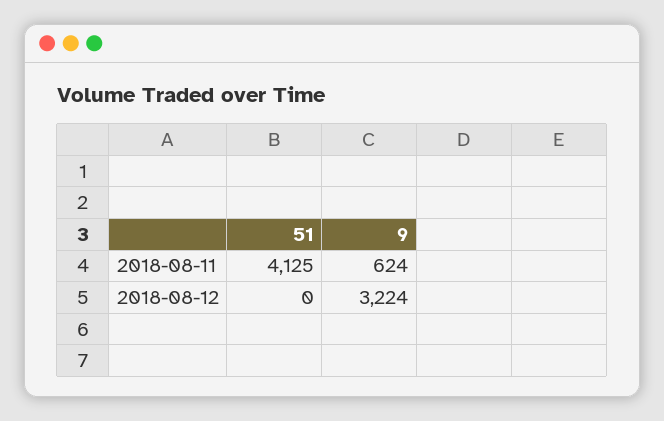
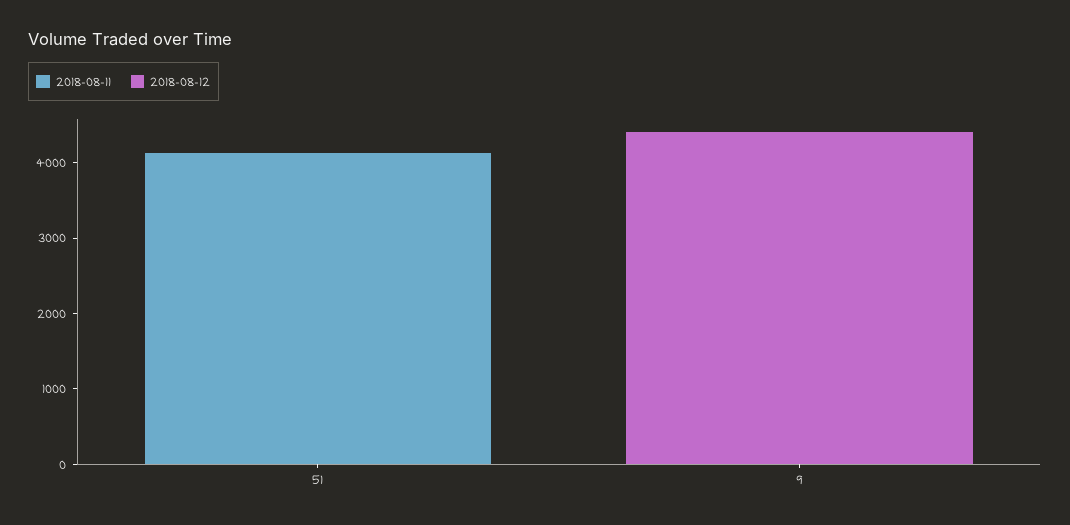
2018-08-11, 9: 624 -> 0
2018-08-12, 9: 3224 -> 4400

